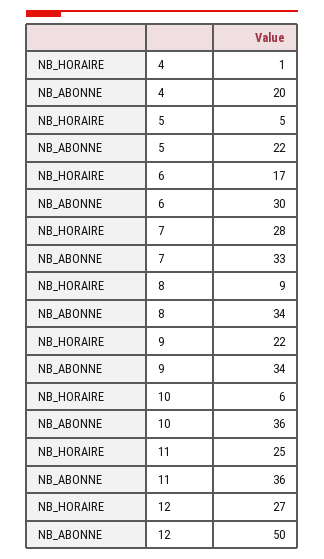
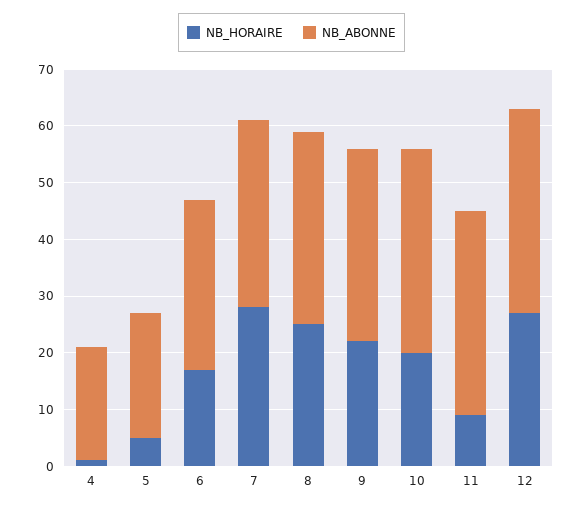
NB_HORAIRE, 8: 9 -> 25
NB_HORAIRE, 10: 6 -> 20
NB_HORAIRE, 11: 25 -> 10
NB_ABONNE, 12: 50 -> 35

